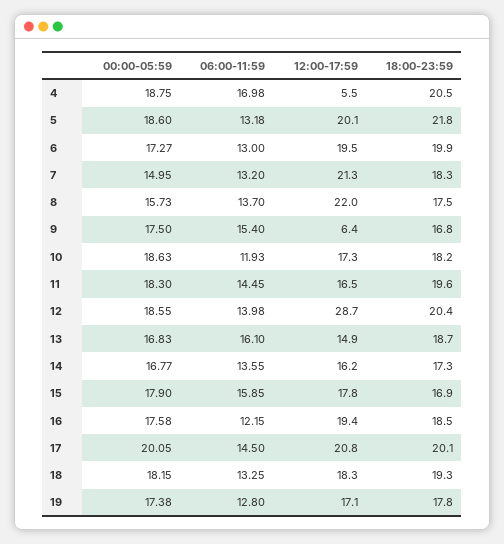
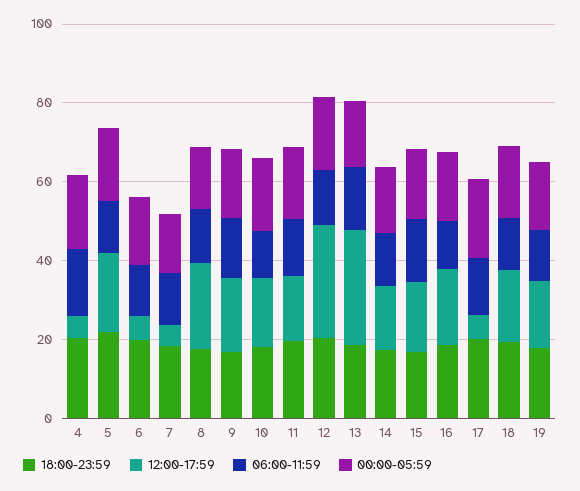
12:00-17:59, 6: 19.5 -> 5
12:00-17:59, 7: 21.3 -> 5
12:00-17:59, 9: 6.4 -> 20
12:00-17:59, 13: 14.9 -> 30
12:00-17:59, 17: 20.8 -> 5

